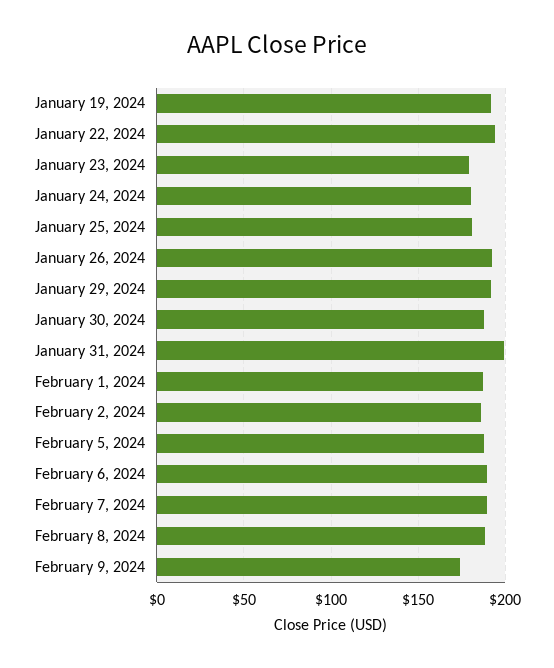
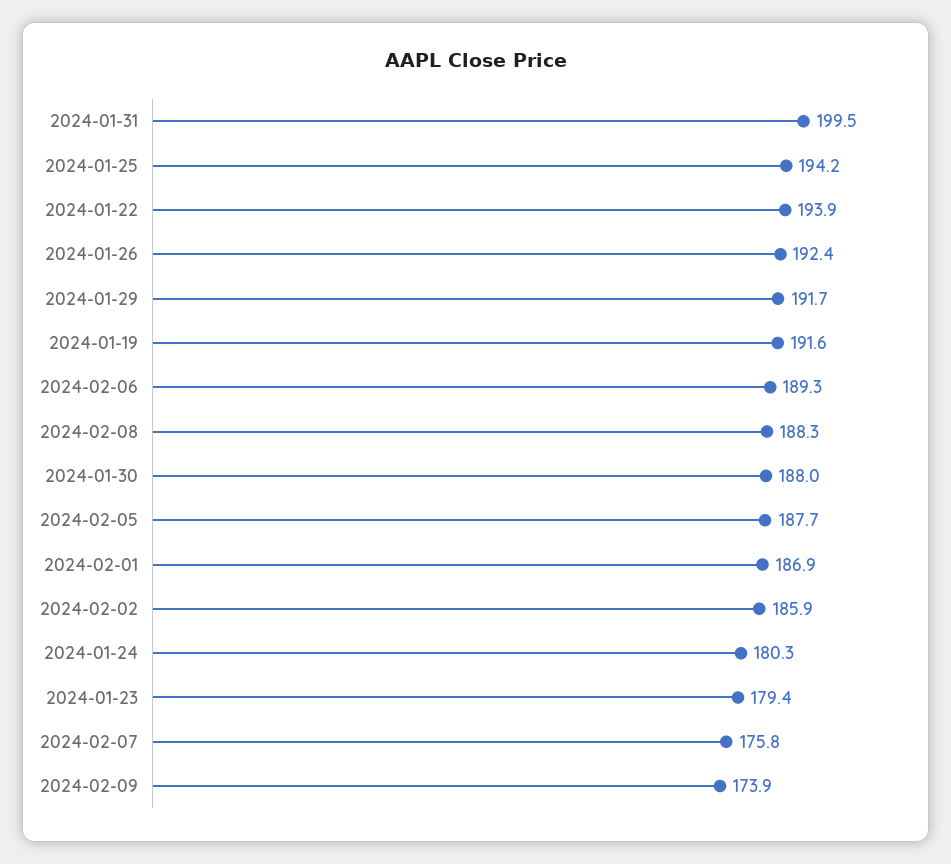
January 25, 2024: 180 -> 194.2
February 7, 2024: 190 -> 175.8

